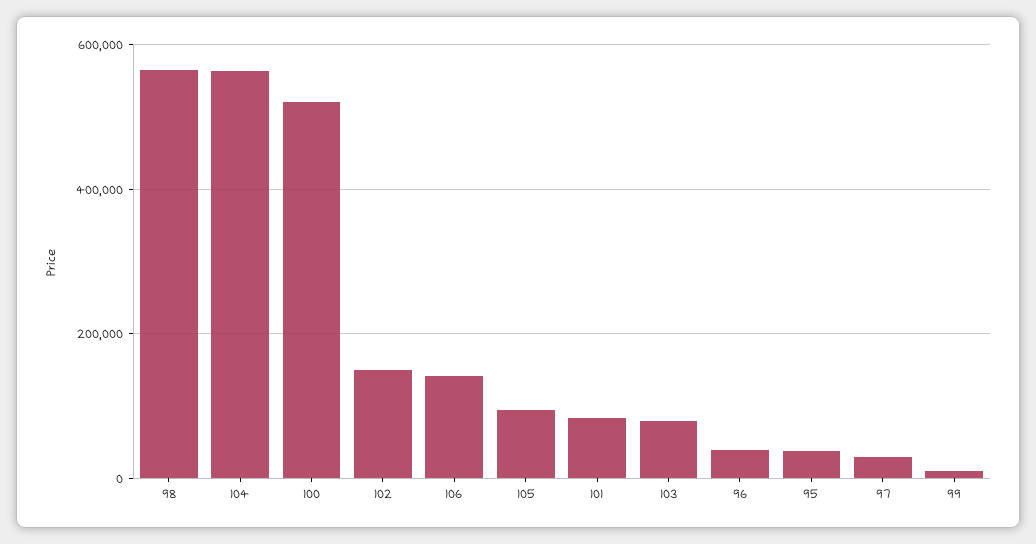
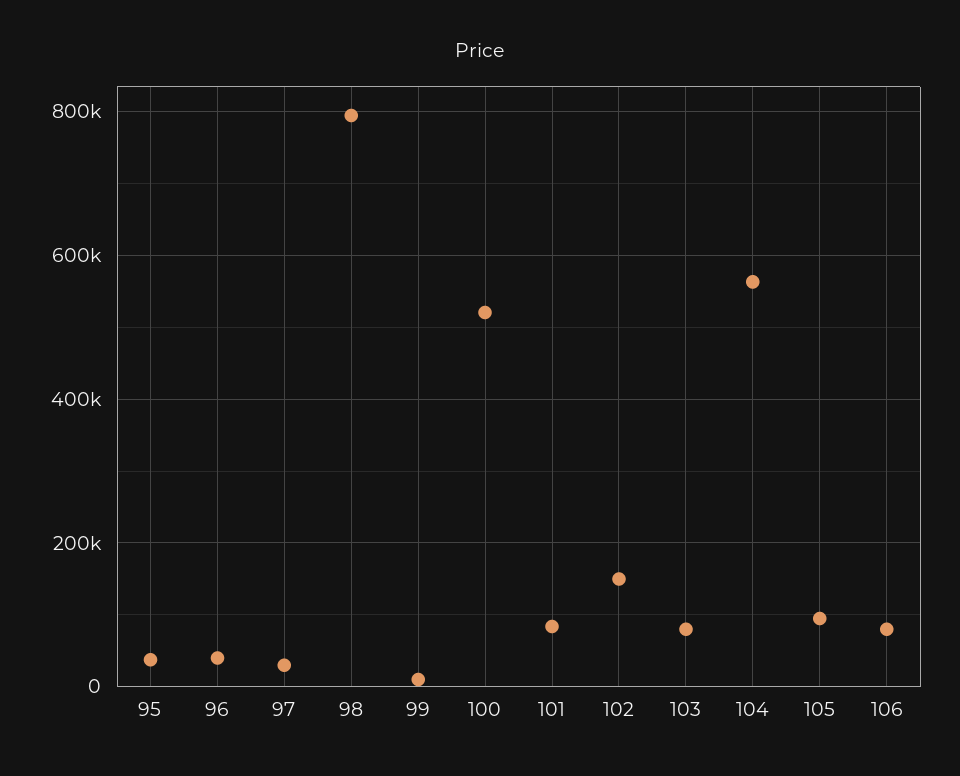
98: 560000 -> 800000
106: 140000 -> 80000

